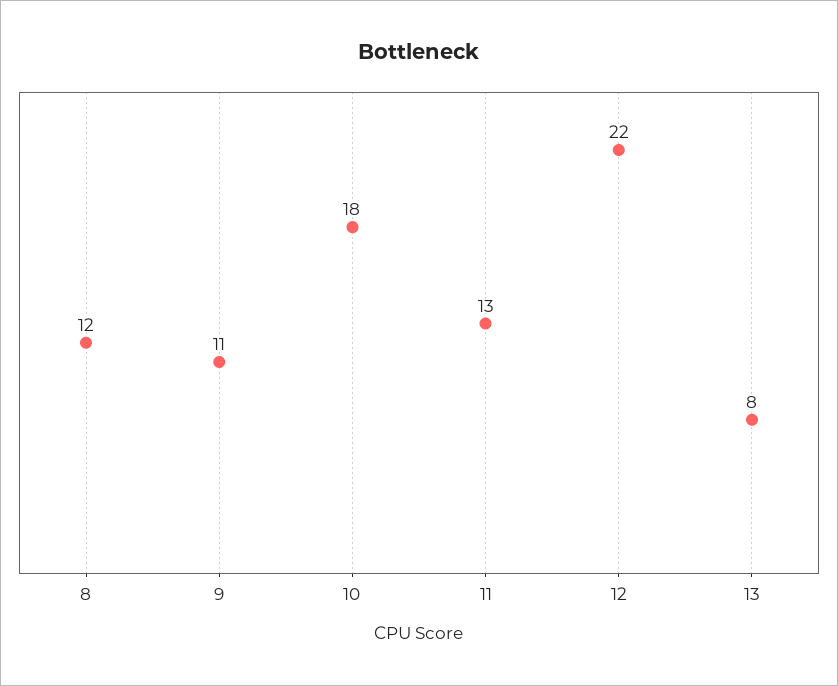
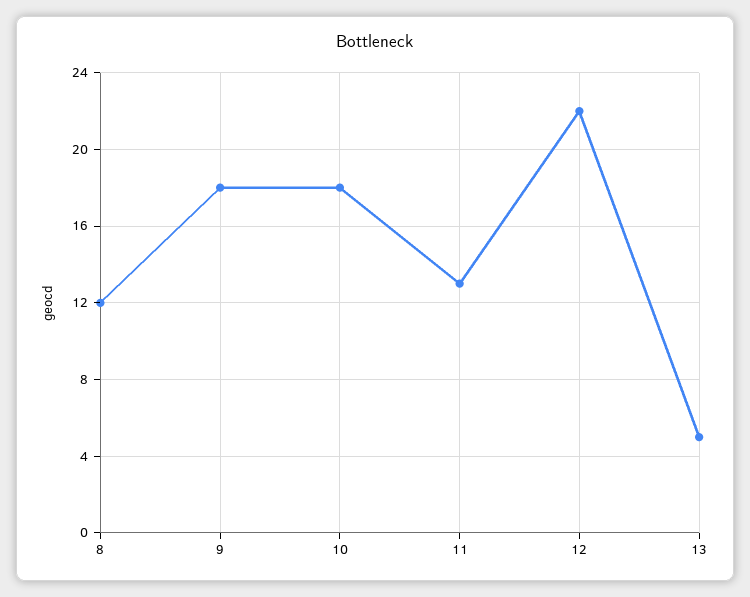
9: 11 -> 18
13: 8 -> 5

